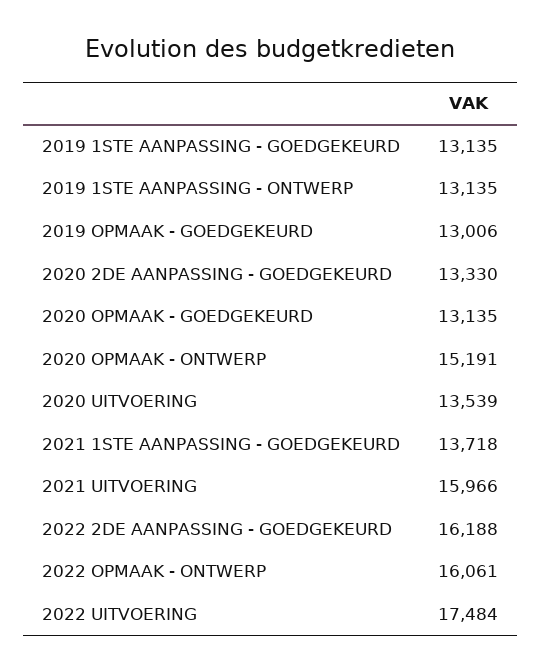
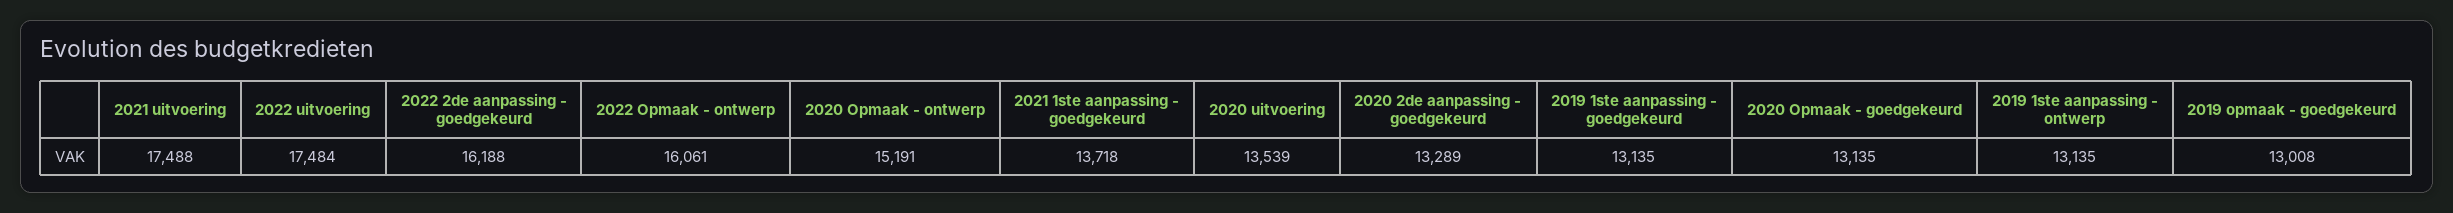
2019 OPMAAK - GOEDGEKEURD: 13006 -> 13008
2020 2DE AANPASSING - GOEDGEKEURD: 13330 -> 13289
2021 UITVOERING: 15966 -> 17488

